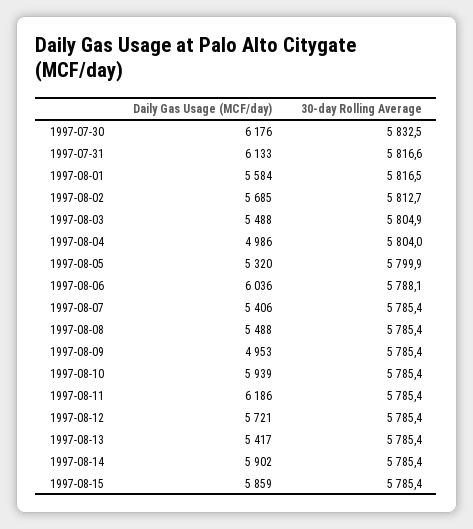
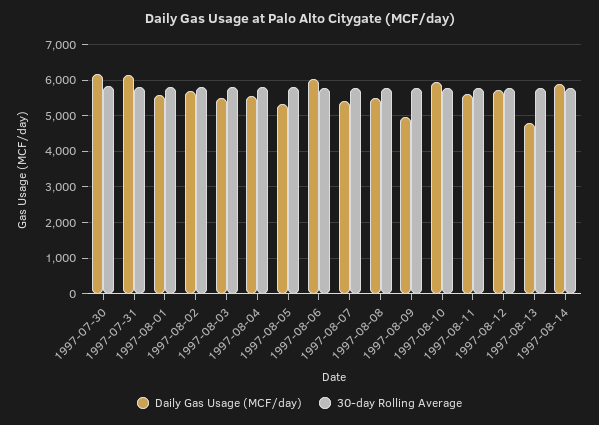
Daily Gas Usage (MCF/day), 1997-08-04: 4986 -> 5600
Daily Gas Usage (MCF/day), 1997-08-11: 6186 -> 5600
Daily Gas Usage (MCF/day), 1997-08-13: 5417 -> 4800
Daily Gas Usage (MCF/day), 1997-08-15: 5859 -> none
30-day Rolling Average, 1997-08-15: 5785.4 -> none

